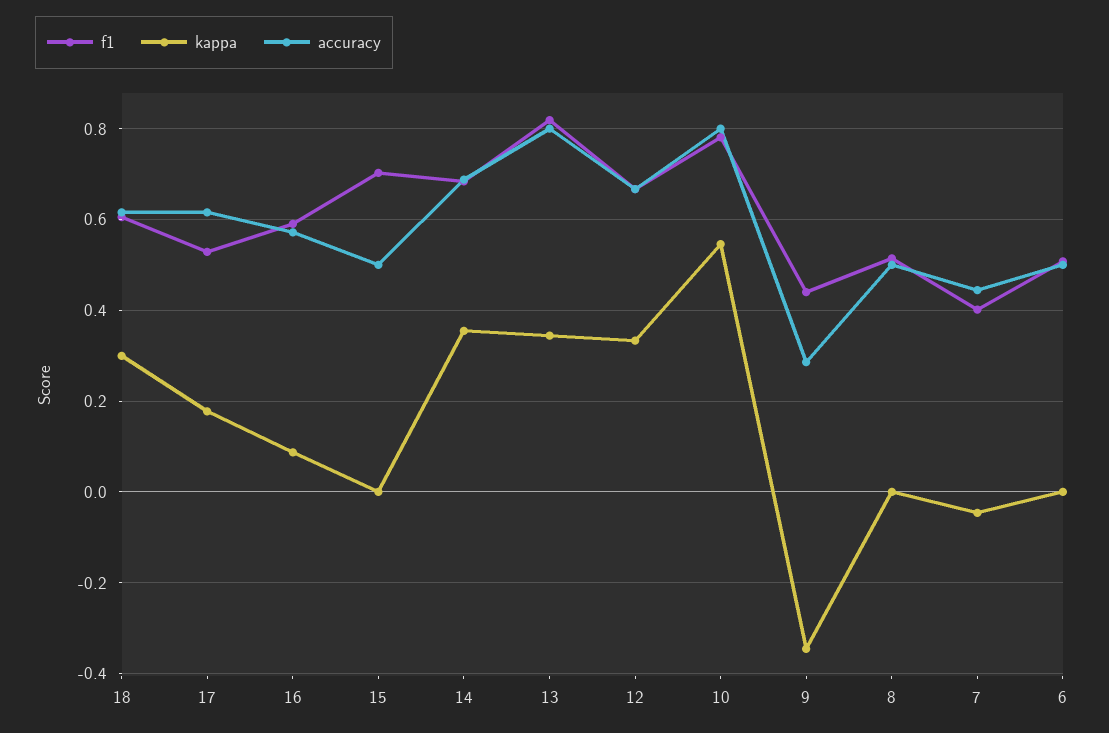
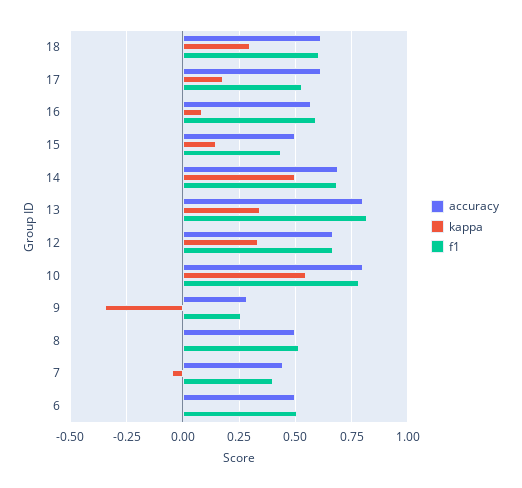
f1, 15: 0.7 -> 0.45
kappa, 15: 0 -> 0.15
kappa, 14: 0.36 -> 0.5
f1, 9: 0.44 -> 0.25

